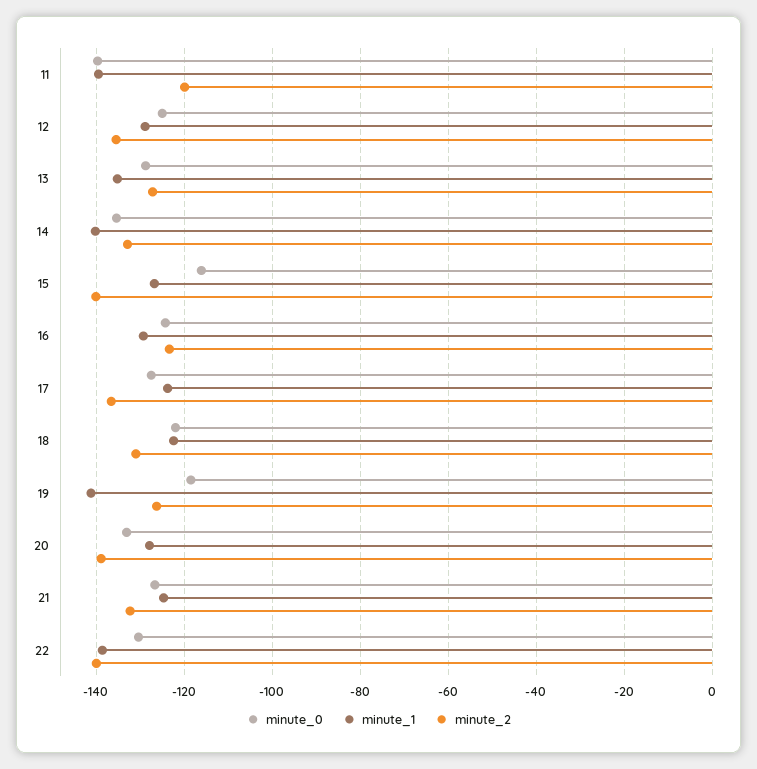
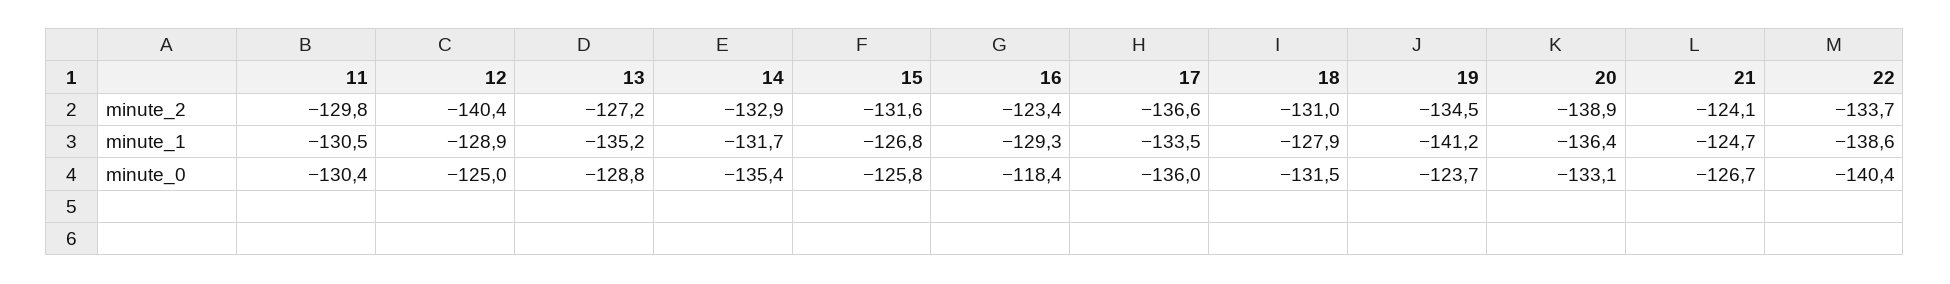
minute_0, 11: -140 -> -130.4
minute_1, 11: -140 -> -130.5
minute_2, 11: -120 -> -129.8
minute_2, 12: -136 -> -140.4
minute_1, 14: -140 -> -131.7
minute_0, 15: -116 -> -125.8
minute_2, 15: -140 -> -131.6
minute_0, 16: -124 -> -118.4
minute_0, 17: -128 -> -136
minute_1, 17: -124 -> -133.5
minute_0, 18: -122 -> -131.5
minute_1, 18: -122 -> -127.9
minute_0, 19: -118 -> -123.7
minute_2, 19: -126 -> -134.5
minute_1, 20: -128 -> -136.4
minute_2, 21: -132 -> -124.1
minute_0, 22: -130 -> -140.4
minute_2, 22: -140 -> -133.7

